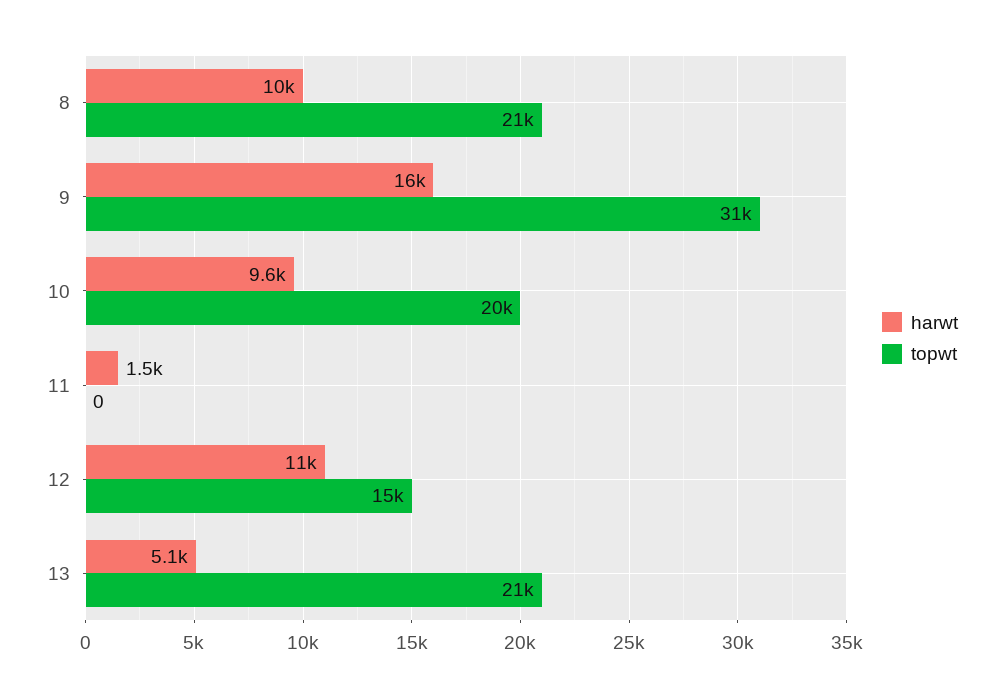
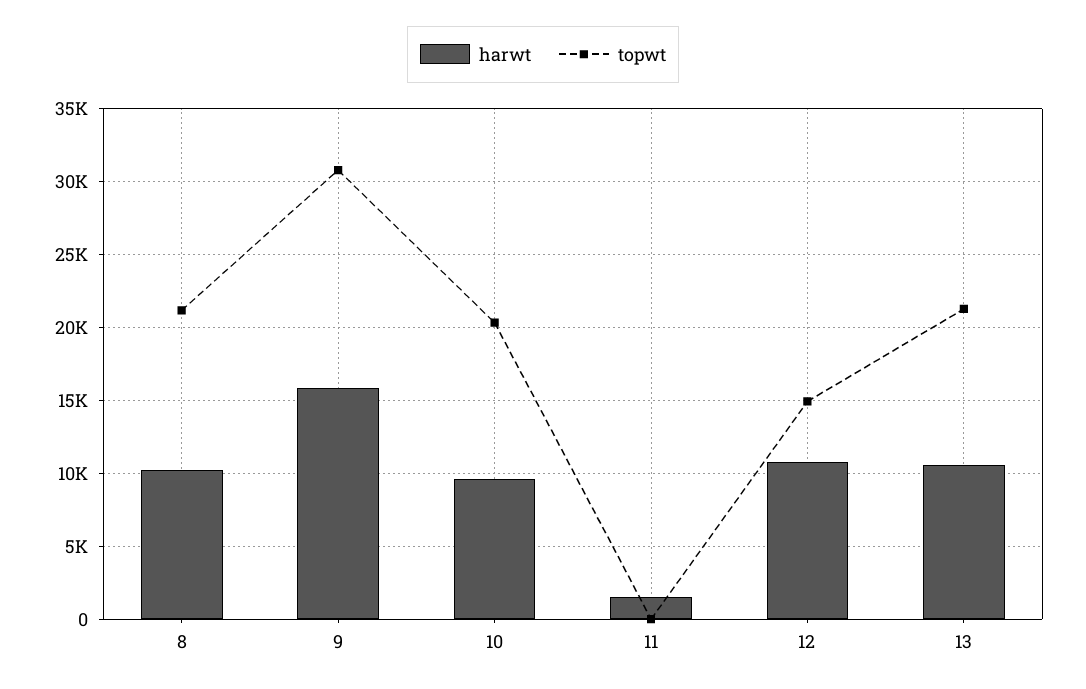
harwt, 13: 5100 -> 10500

